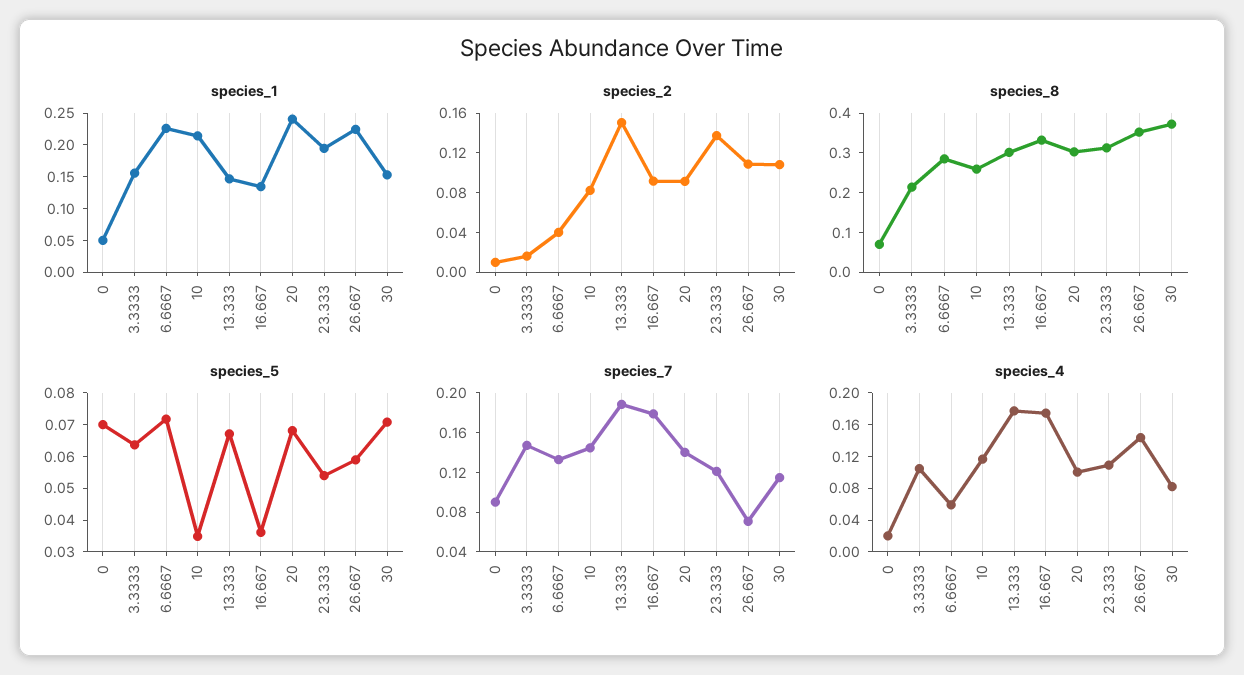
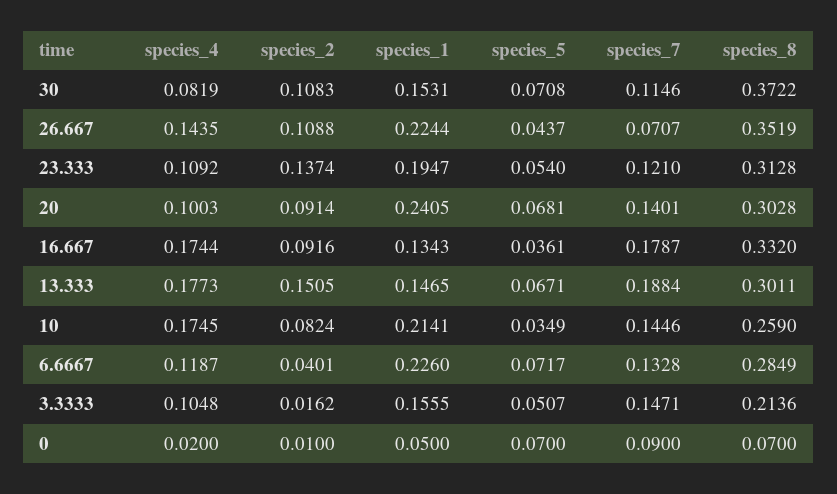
species_5, 3.3333: 0.065 -> 0.0507
species_5, 26.667: 0.06 -> 0.0437
species_4, 6.6667: 0.06 -> 0.1187
species_4, 10: 0.12 -> 0.1745

